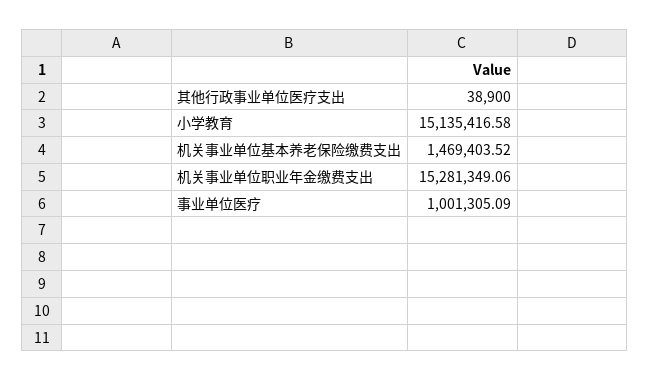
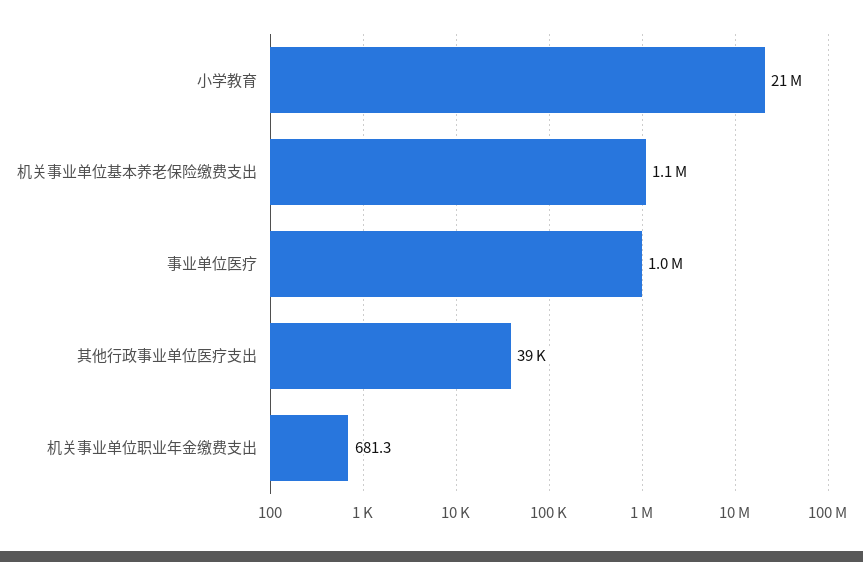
小学教育: 15135416.58 -> 21000000
机关事业单位基本养老保险缴费支出: 1469403.52 -> 1100000
机关事业单位职业年金缴费支出: 15281349.06 -> 681.3

